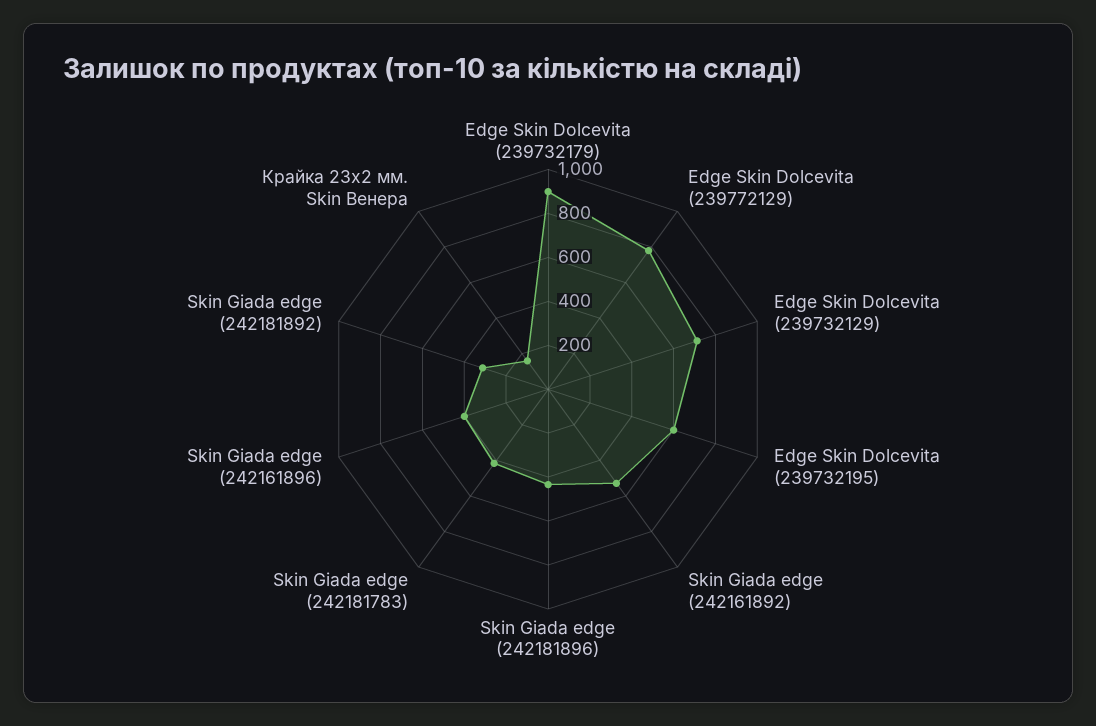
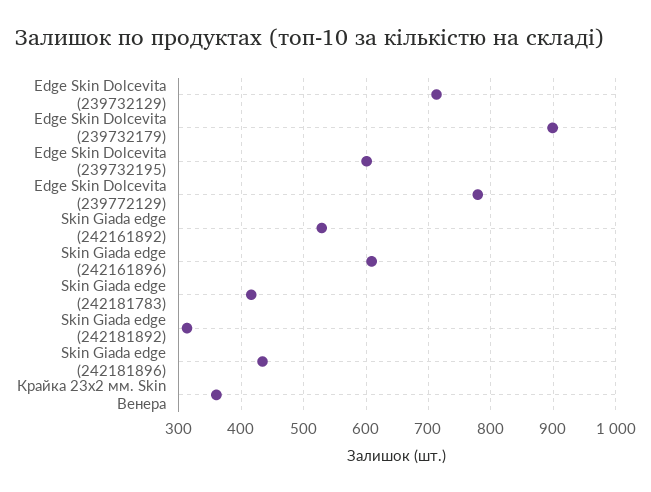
Skin Giada edge (242161896): 400 -> 610
Крайка 23x2 мм. Skin Венера: 150 -> 360

